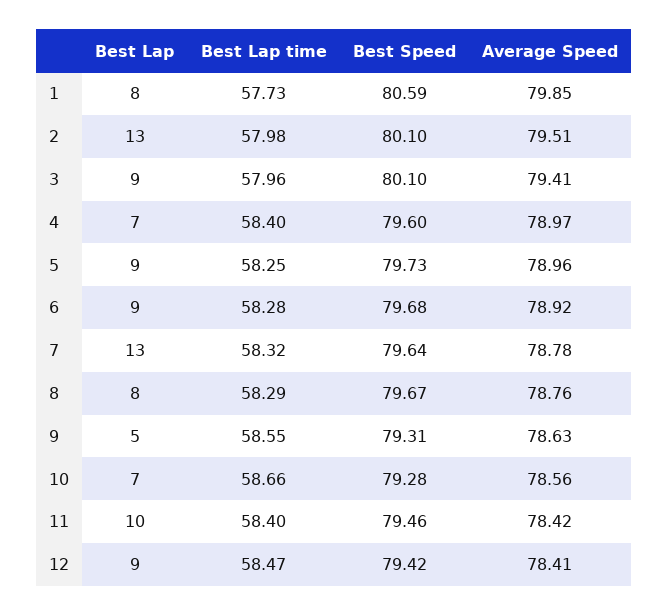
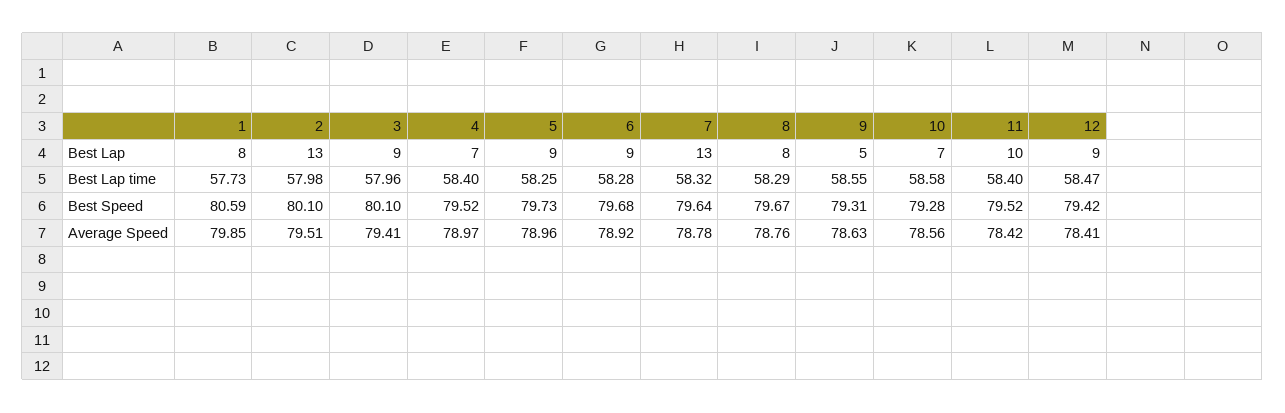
Best Speed, 4: 79.6 -> 79.52
Best Lap time, 10: 58.66 -> 58.58
Best Speed, 11: 79.46 -> 79.52

